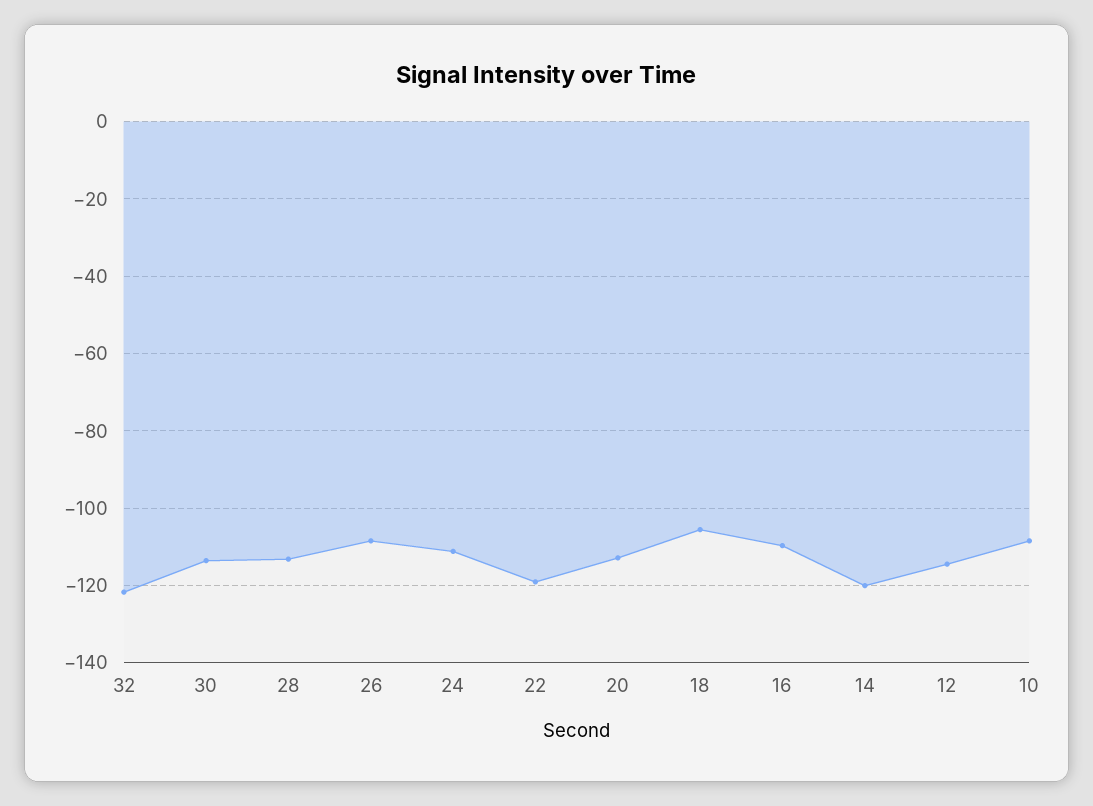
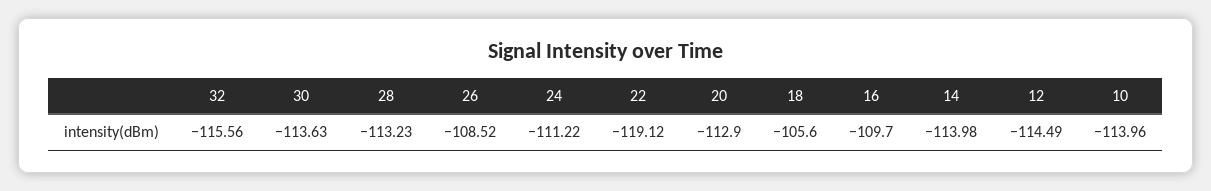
32: -122 -> -115.56
14: -120 -> -113.98
10: -108 -> -113.96

